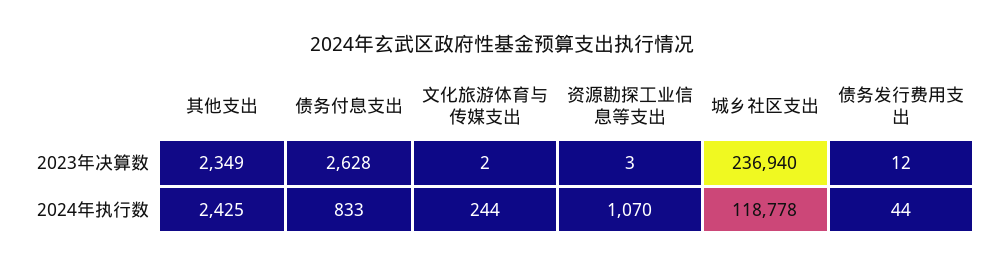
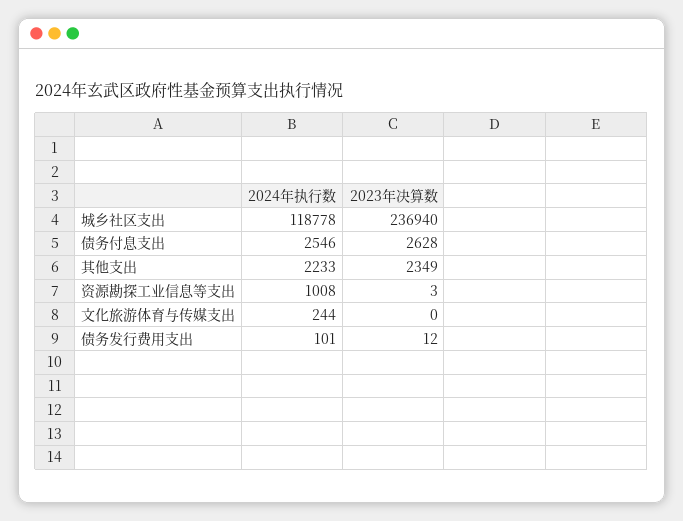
文化旅游体育与传媒支出, 2023年决算数: 2 -> 0
其他支出, 2024年执行数: 2425 -> 2233
债务付息支出, 2024年执行数: 833 -> 2546
资源勘探工业信息等支出, 2024年执行数: 1070 -> 1008
债务发行费用支出, 2024年执行数: 44 -> 101

